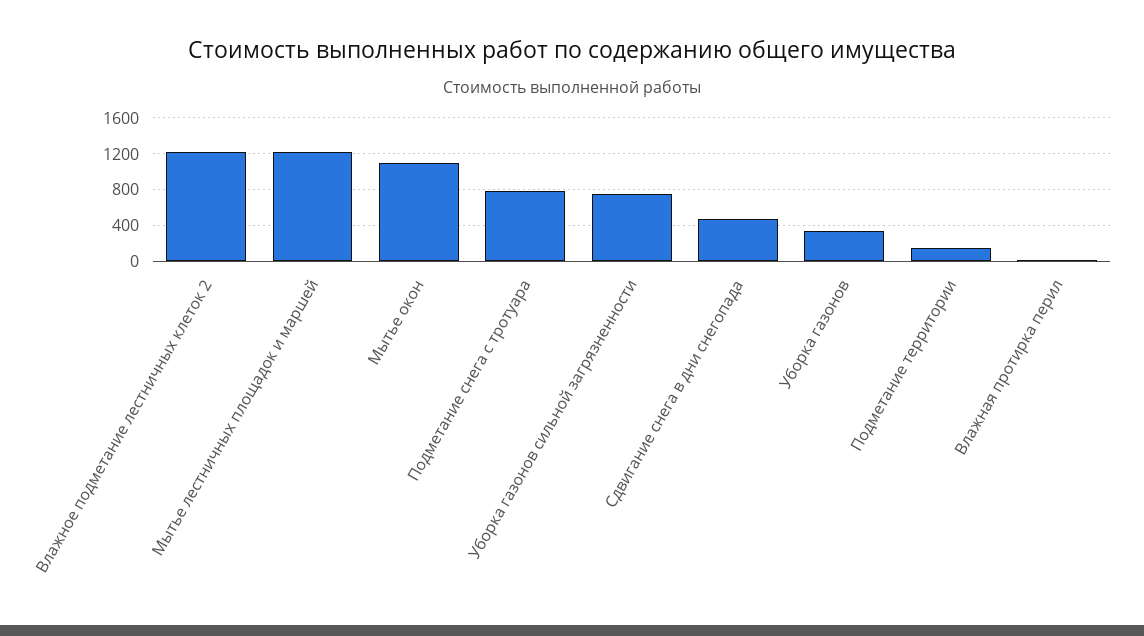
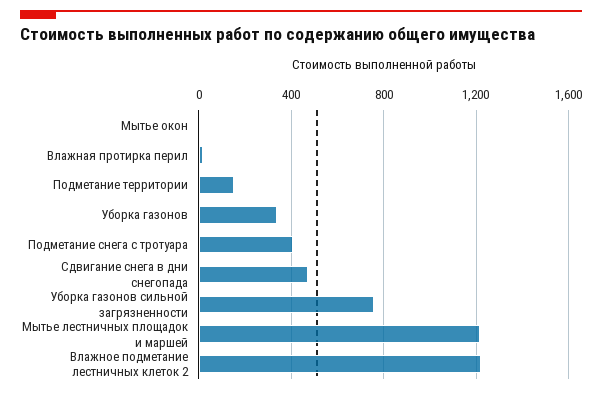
Мытье окон: 1100 -> 0
Подметание снега с тротуара: 800 -> 400

